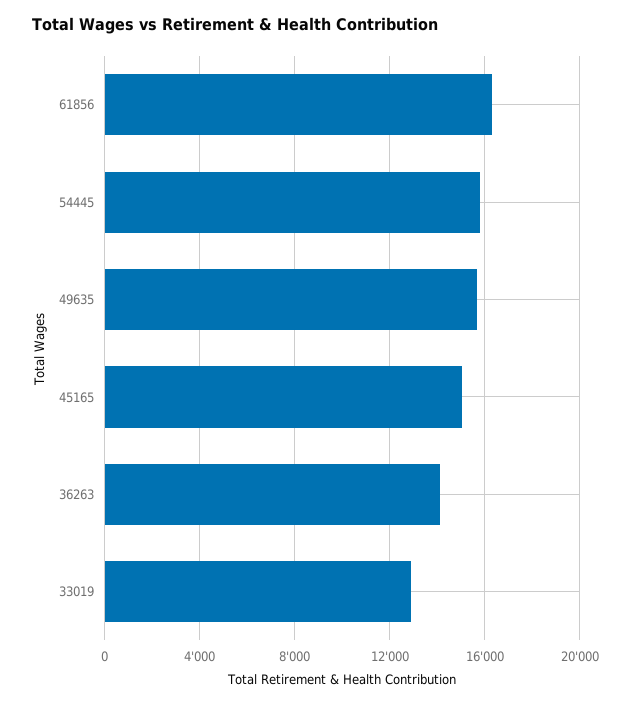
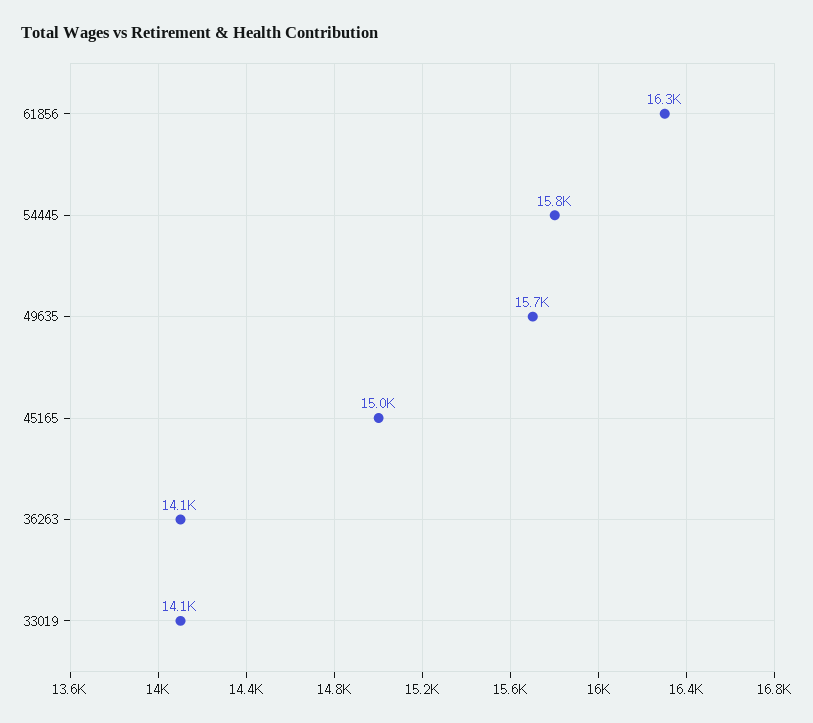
33019: 13000 -> 14100

